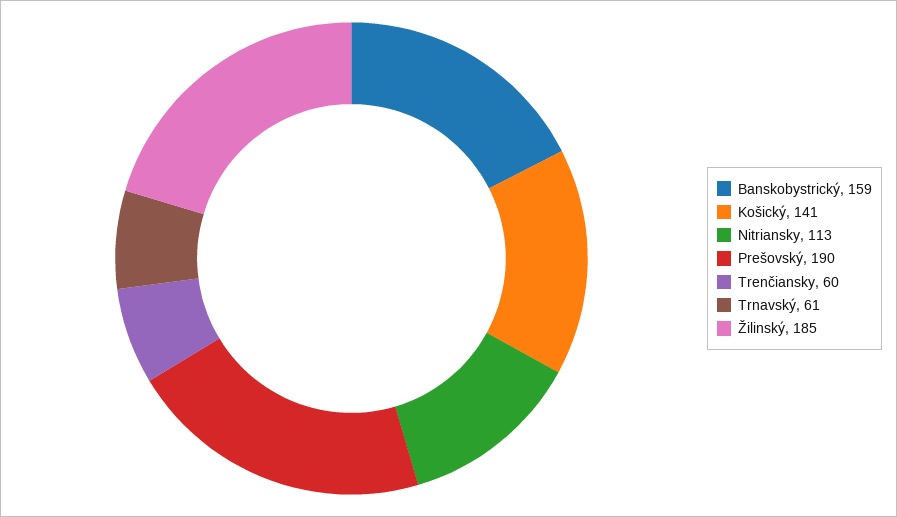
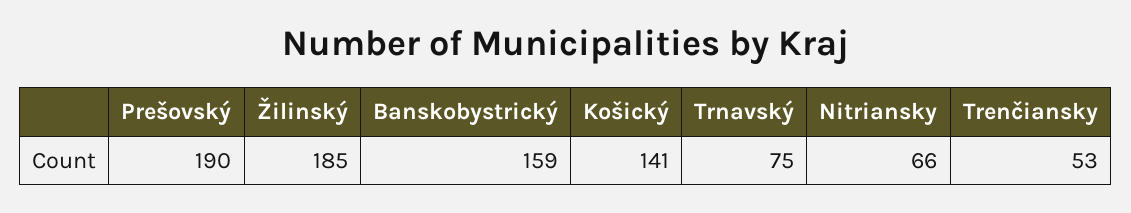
Nitriansky: 113 -> 66
Trenčiansky: 60 -> 53
Trnavský: 61 -> 75

